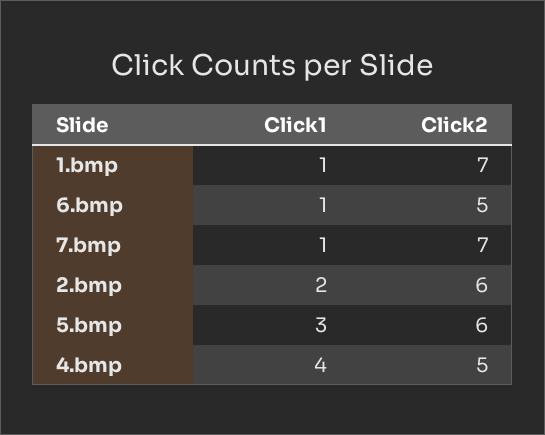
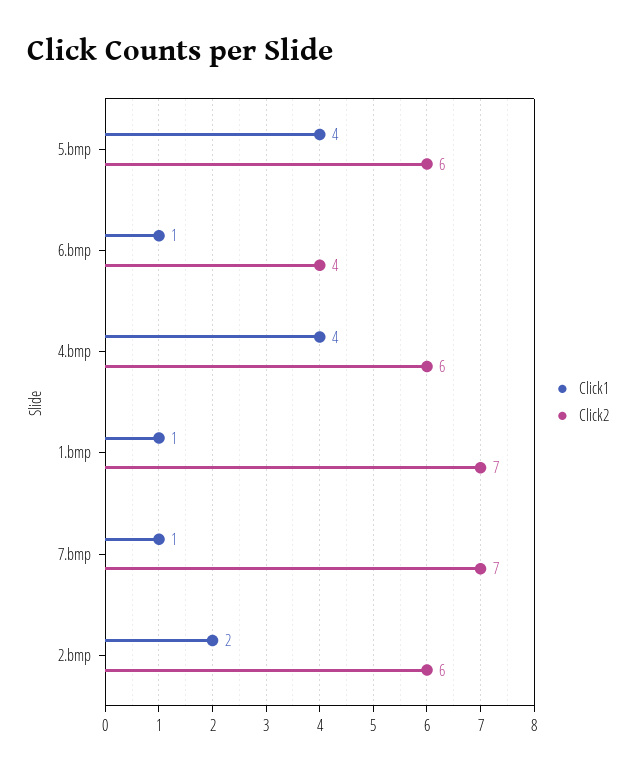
Click2, 6.bmp: 5 -> 4
Click1, 5.bmp: 3 -> 4
Click2, 4.bmp: 5 -> 6

